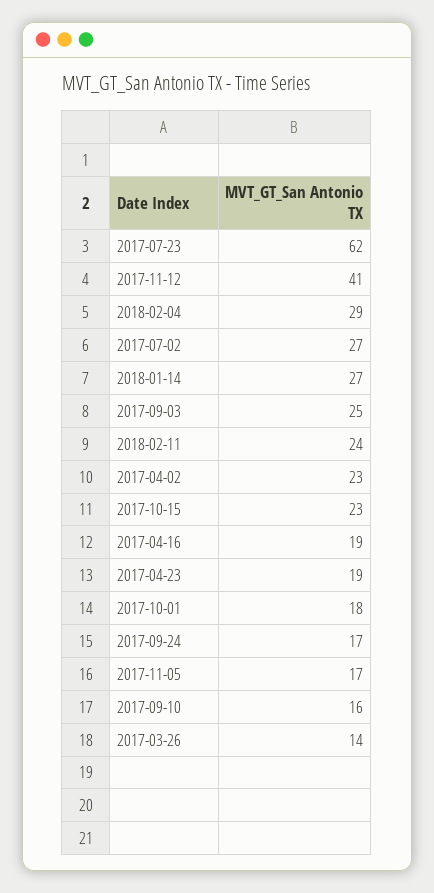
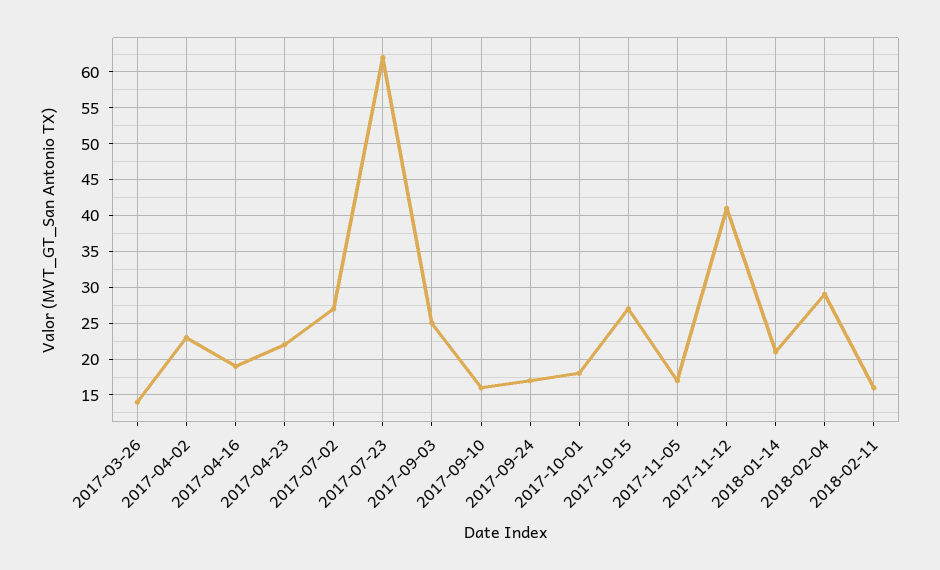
2018-01-14: 27 -> 21
2018-02-11: 24 -> 16
2017-10-15: 23 -> 27
2017-04-23: 19 -> 22

